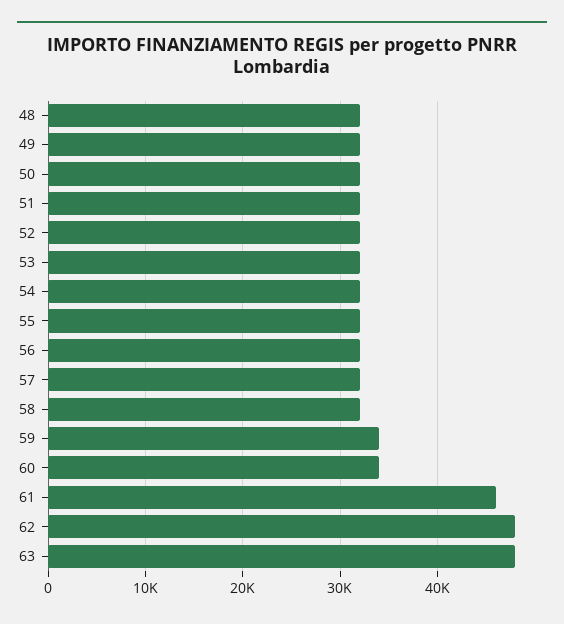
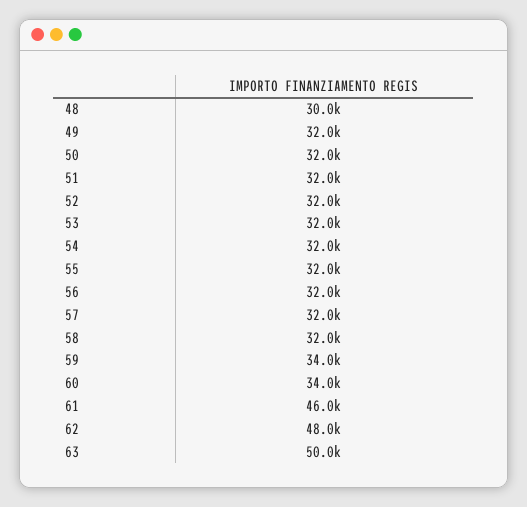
48: 32000 -> 30000
63: 48000 -> 50000

